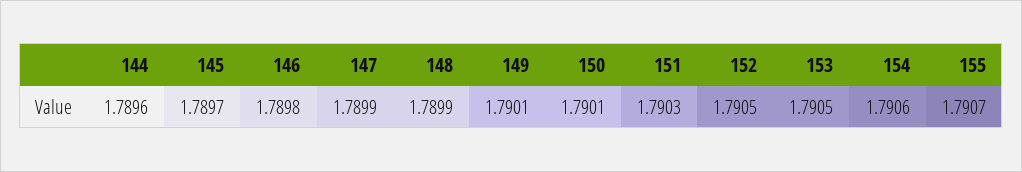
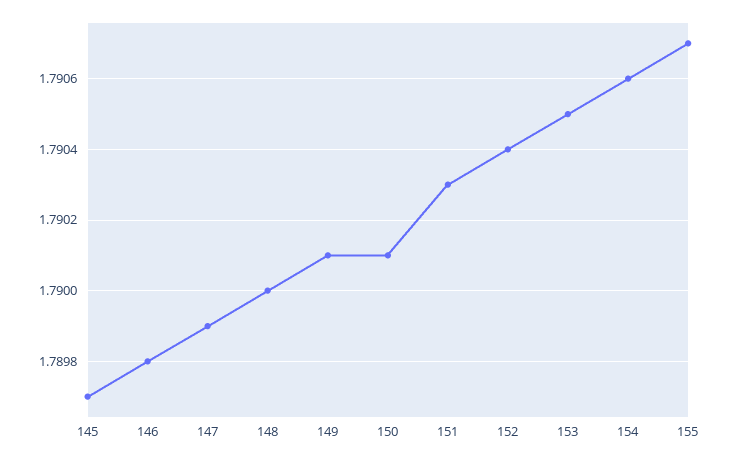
144: 1.7896 -> none
148: 1.7899 -> 1.79
152: 1.7905 -> 1.7904

